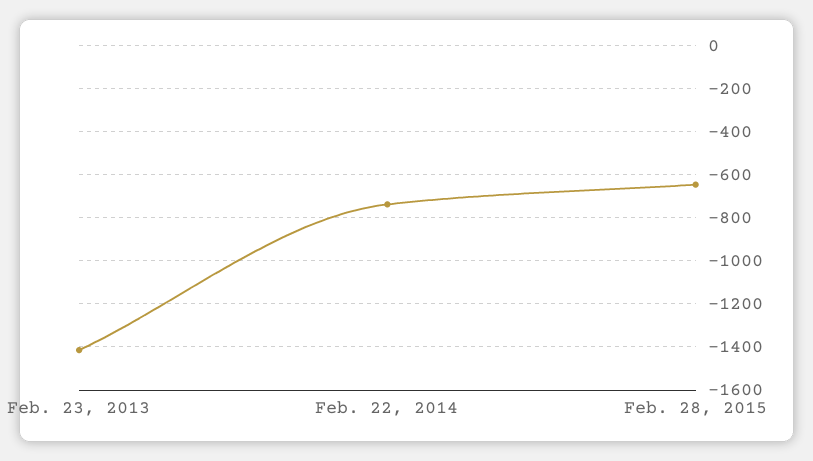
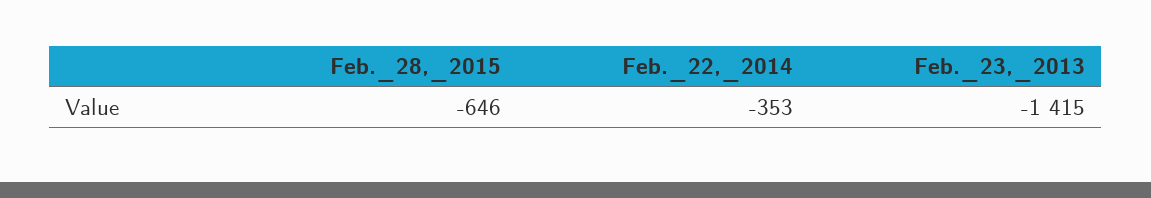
Feb. 22, 2014: -750 -> -353

